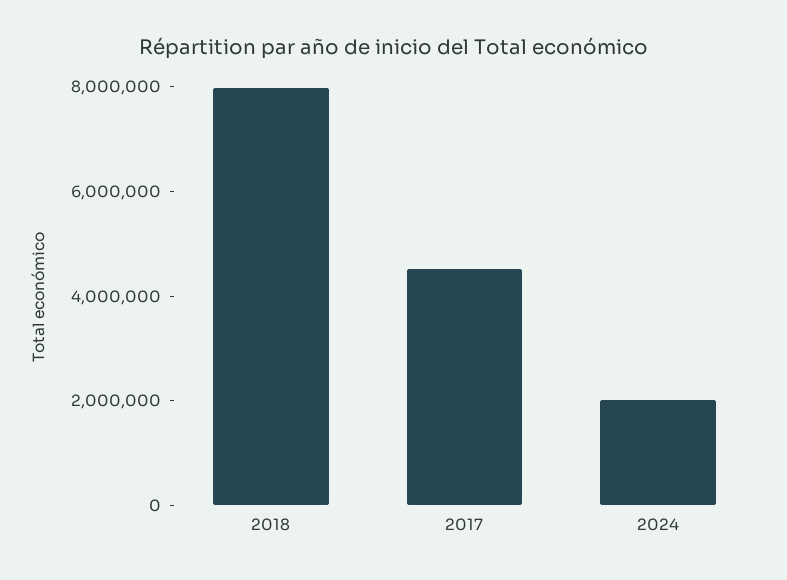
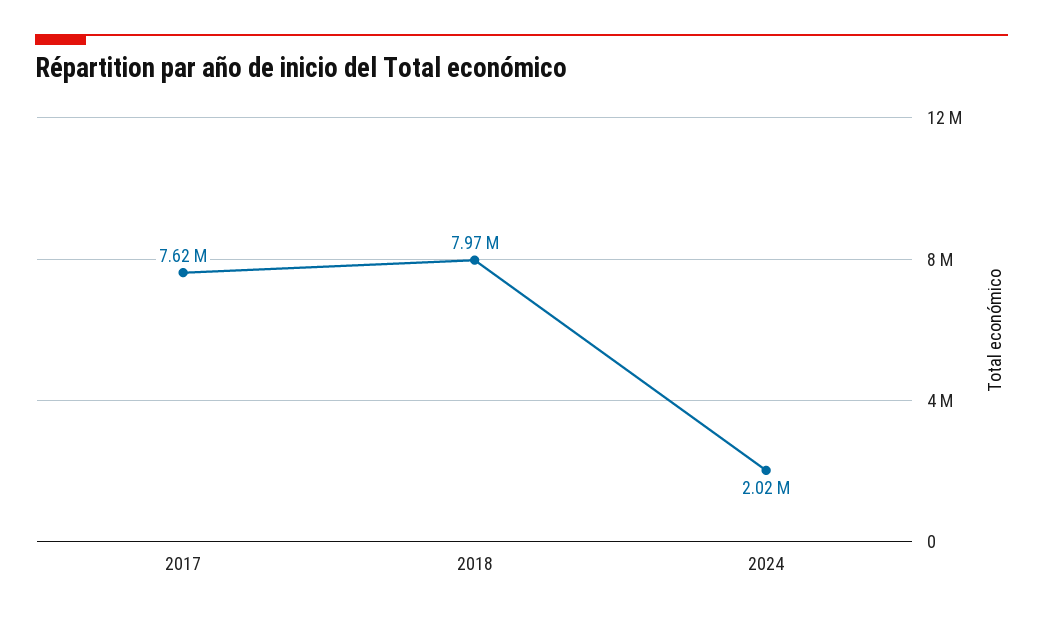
2017: 4500000 -> 7620000

